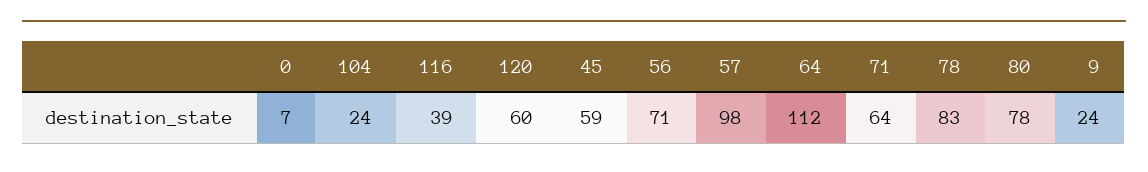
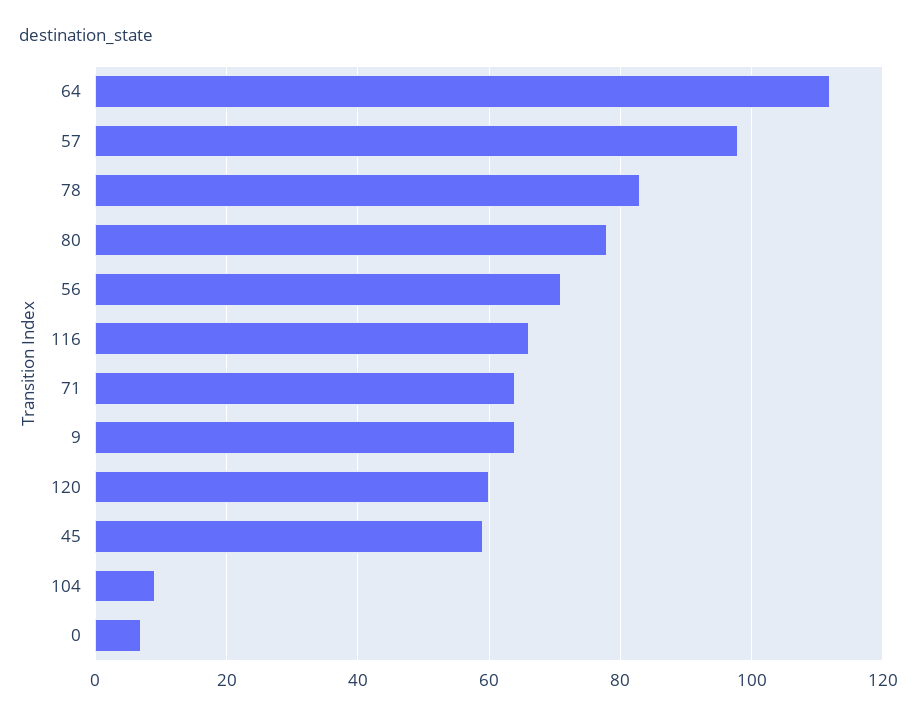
104: 24 -> 10
116: 39 -> 65
9: 24 -> 65

